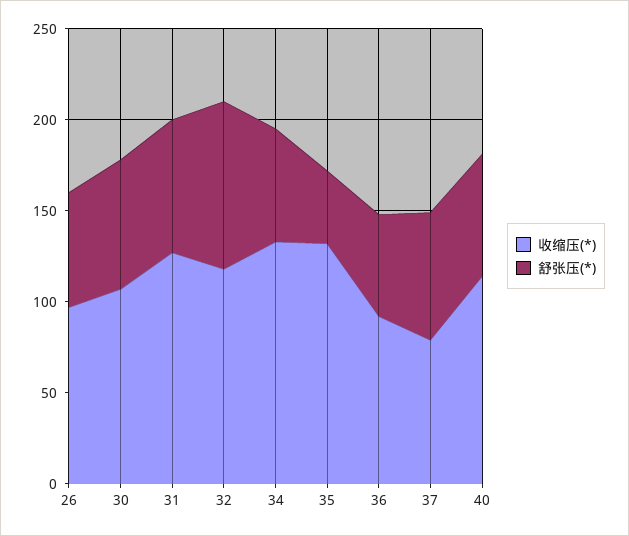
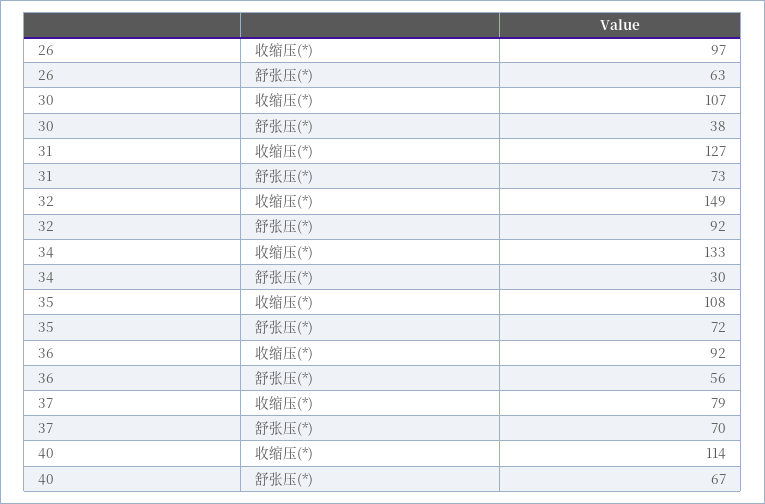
舒张压(*), 30: 70 -> 38
收缩压(*), 32: 120 -> 149
舒张压(*), 34: 60 -> 30
收缩压(*), 35: 130 -> 108
舒张压(*), 35: 40 -> 72

